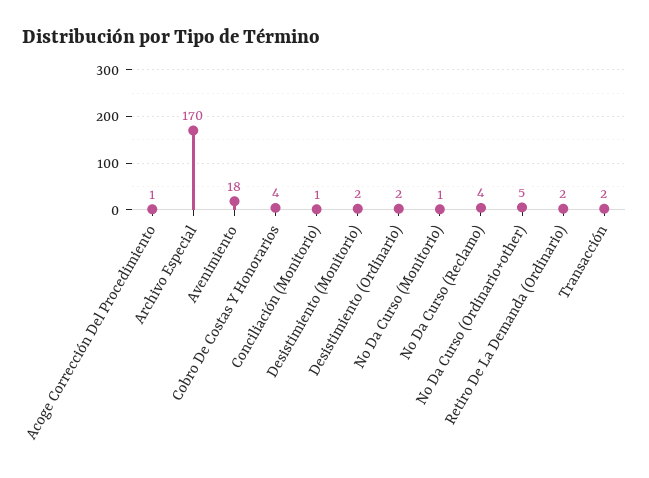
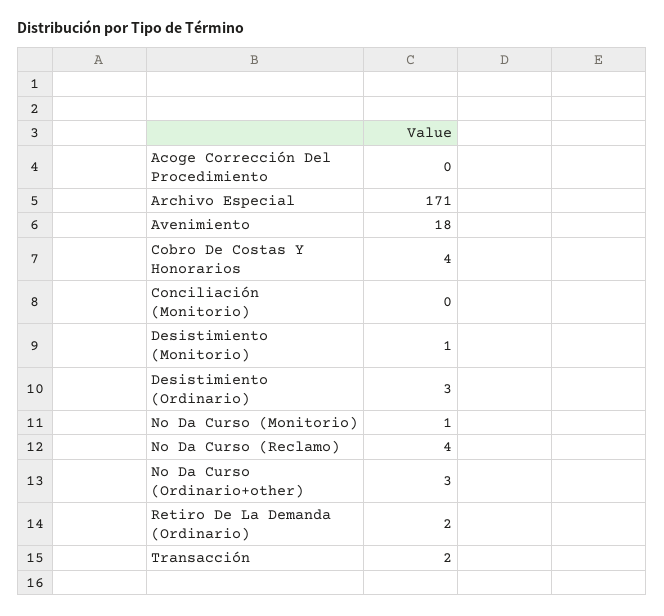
Acoge Corrección Del Procedimiento: 1 -> 0
Archivo Especial: 170 -> 171
Conciliación (Monitorio): 1 -> 0
Desistimiento (Monitorio): 2 -> 1
Desistimiento (Ordinario): 2 -> 3
No Da Curso (Ordinario+other): 5 -> 3

